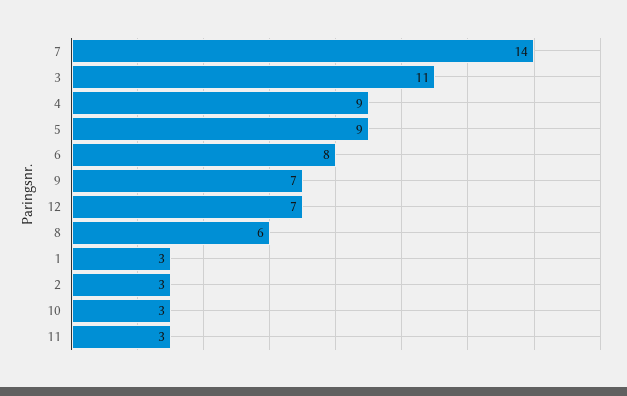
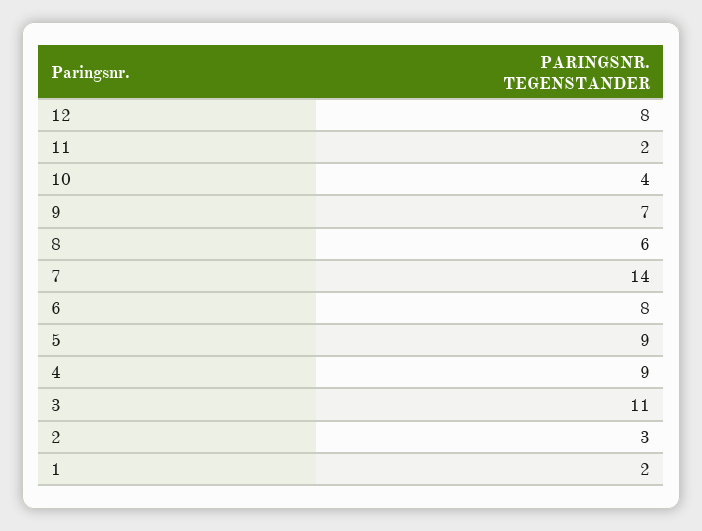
12: 7 -> 8
1: 3 -> 2
10: 3 -> 4
11: 3 -> 2

